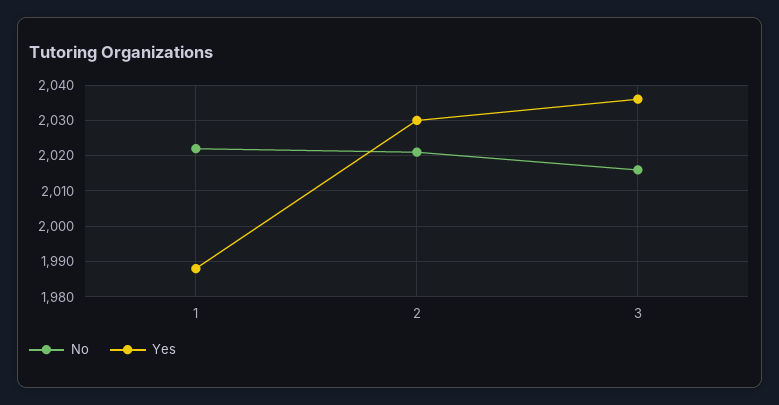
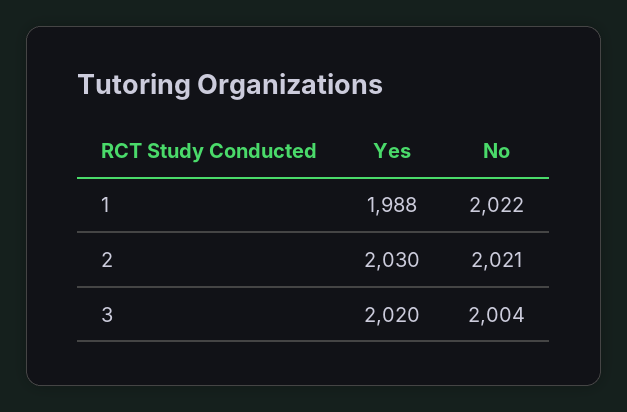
No, 3: 2015 -> 2004
Yes, 3: 2035 -> 2020

